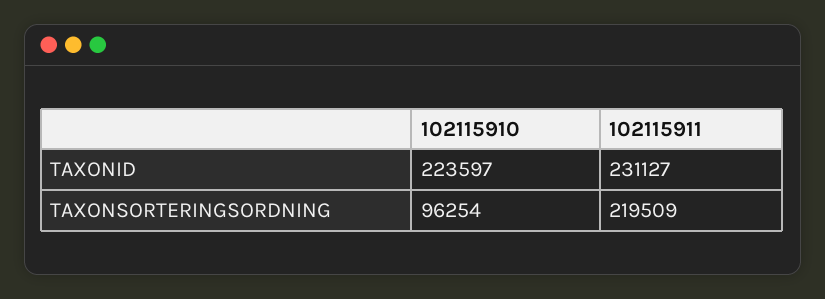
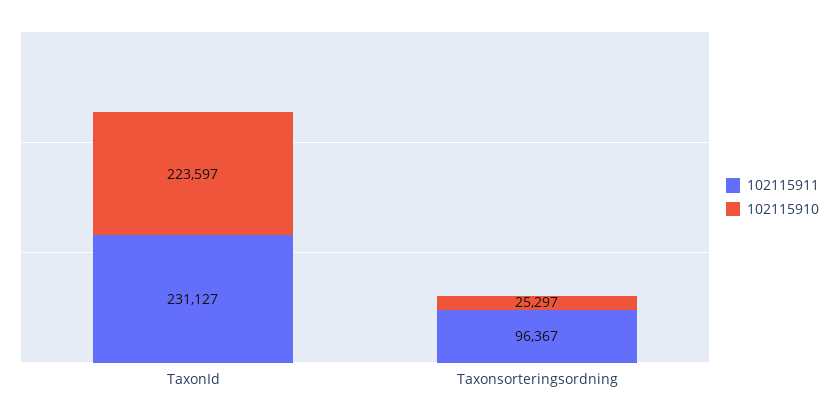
102115910, TAXONSORTERINGSORDNING: 96254 -> 25297
102115911, TAXONSORTERINGSORDNING: 219509 -> 96367

